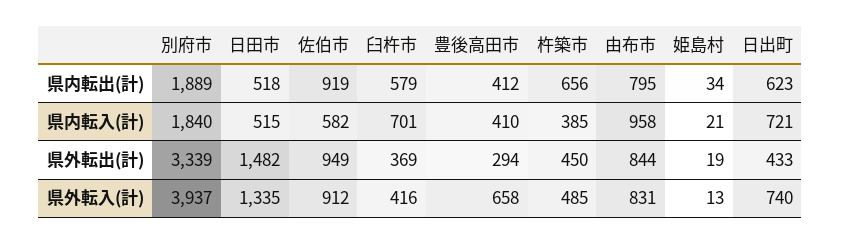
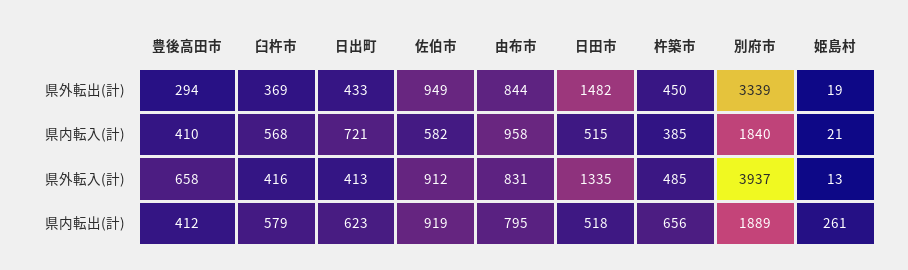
姫島村, 県内転出(計): 34 -> 261
臼杵市, 県内転入(計): 701 -> 568
日出町, 県外転入(計): 740 -> 413

